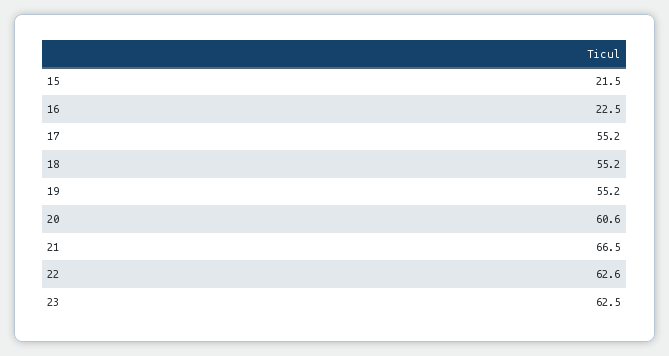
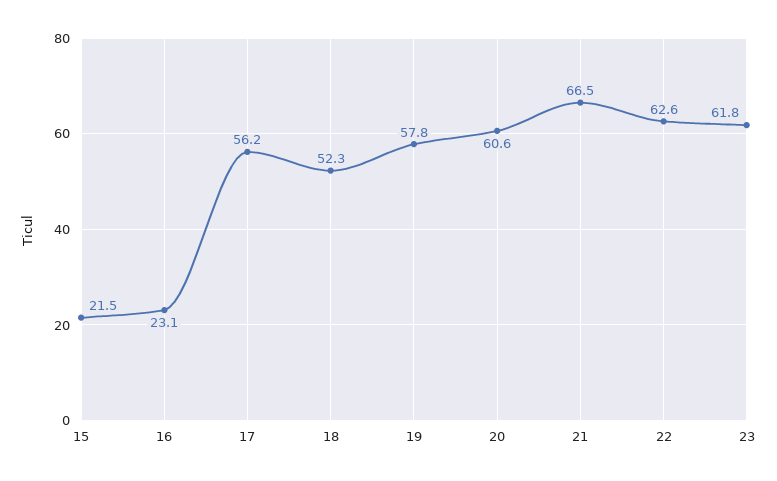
16: 22.5 -> 23.1
17: 55.2 -> 56.2
18: 55.2 -> 52.3
19: 55.2 -> 57.8
23: 62.5 -> 61.8

